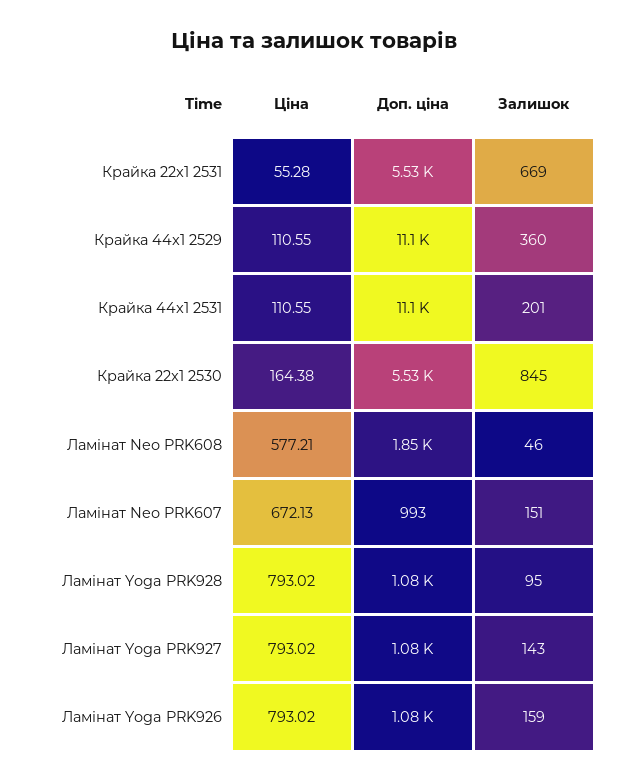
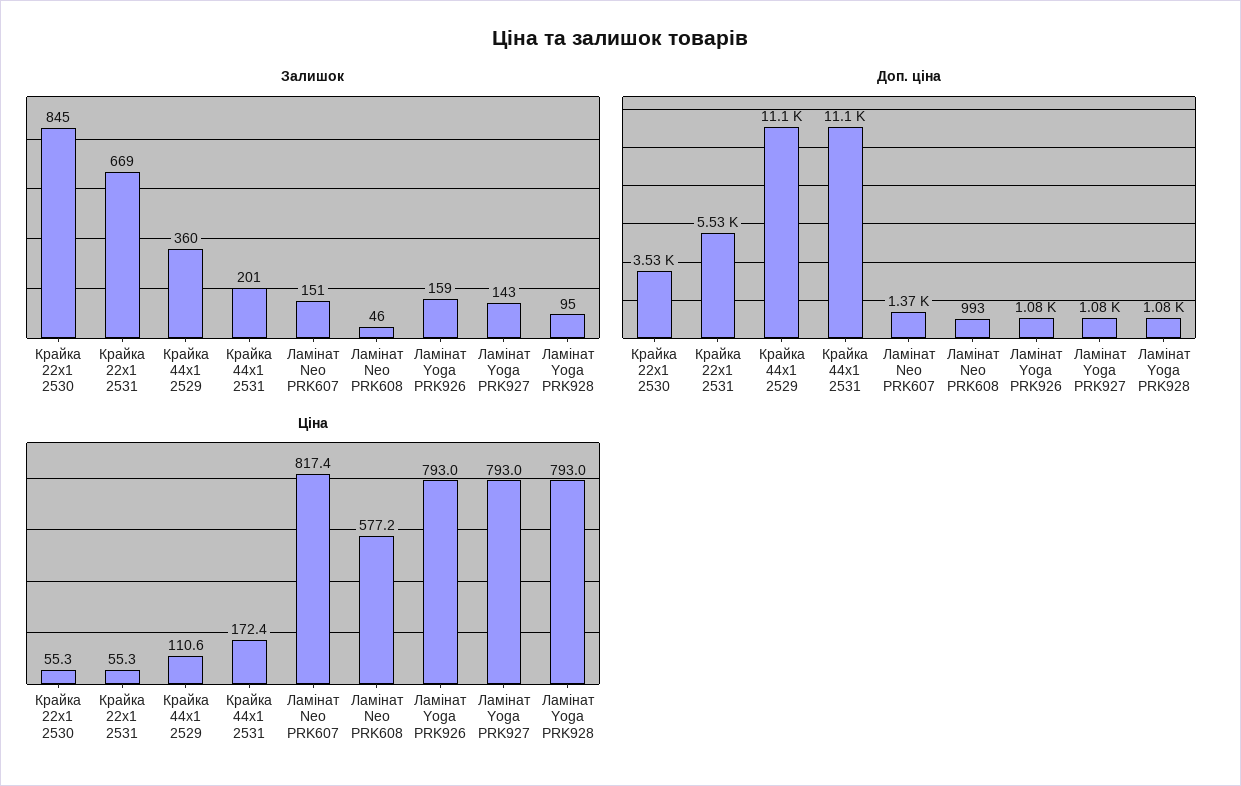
Ціна, Крайка 44x1 2531: 110.55 -> 172.4
Ціна, Крайка 22x1 2530: 164.38 -> 55.3
Доп. ціна, Крайка 22x1 2530: 5530 -> 3530
Доп. ціна, Ламінат Neo PRK608: 1850 -> 993
Ціна, Ламінат Neo PRK607: 672.13 -> 817.4
Доп. ціна, Ламінат Neo PRK607: 993 -> 1370

